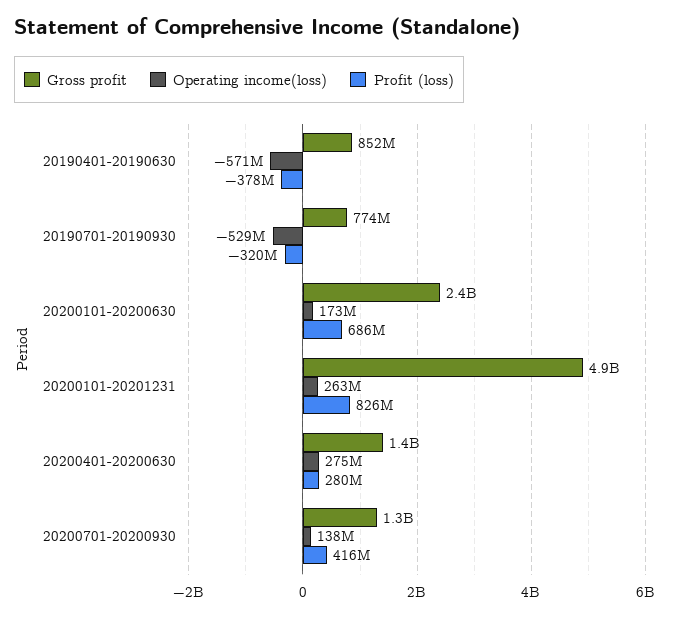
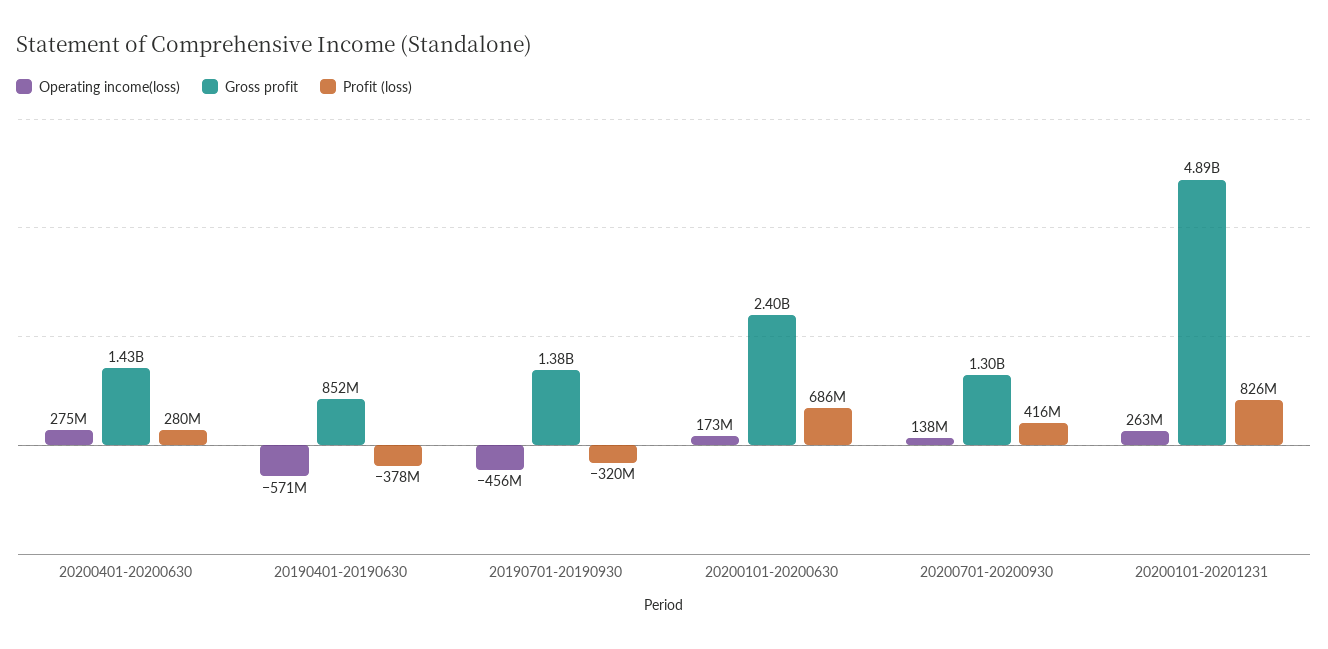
Gross profit, 20190701-20190930: 774000000 -> 1380000000
Operating income(loss), 20190701-20190930: -529000000 -> -456000000

